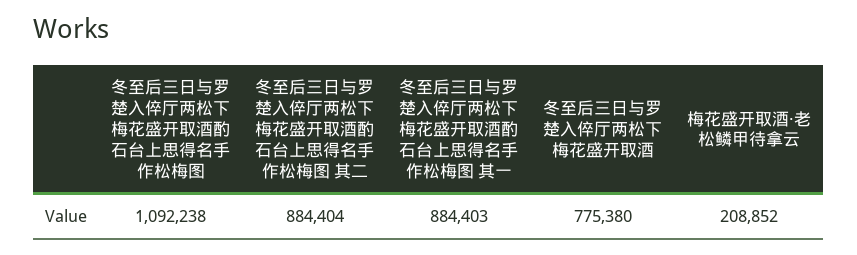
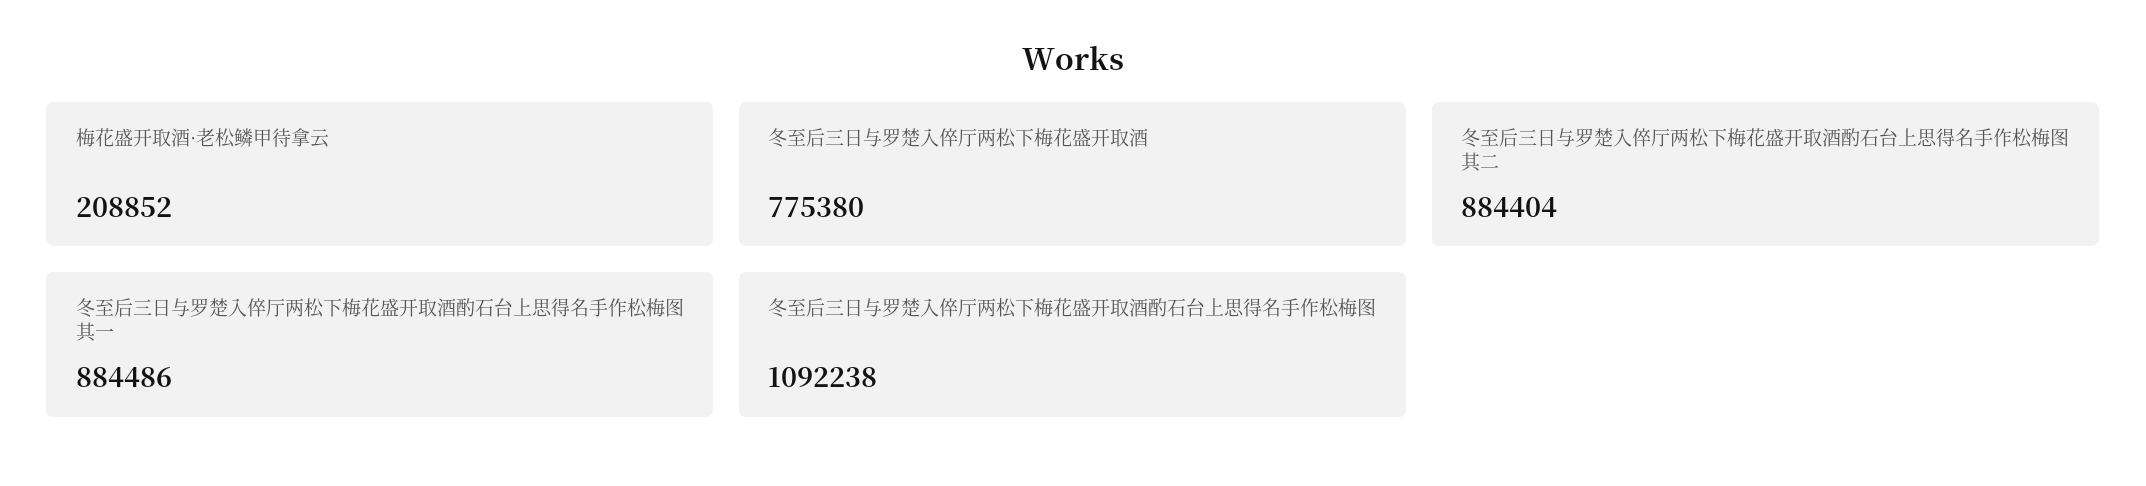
冬至后三日与罗楚入倅厅两松下梅花盛开取酒酌石台上思得名手作松梅图 其一: 884403 -> 884486

